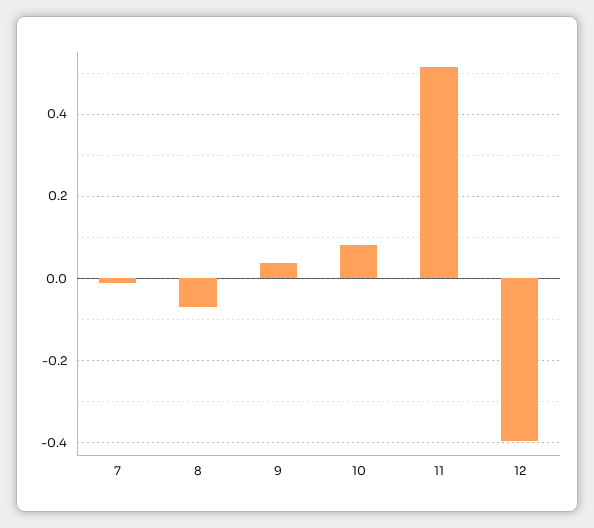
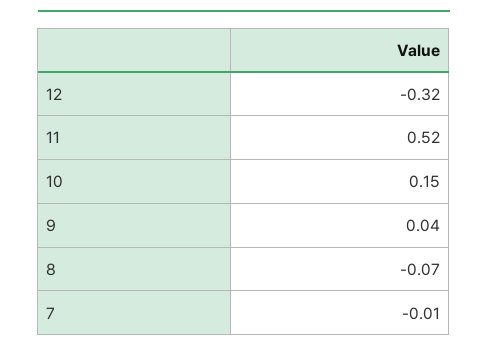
10: 0.08 -> 0.15
12: -0.4 -> -0.32

